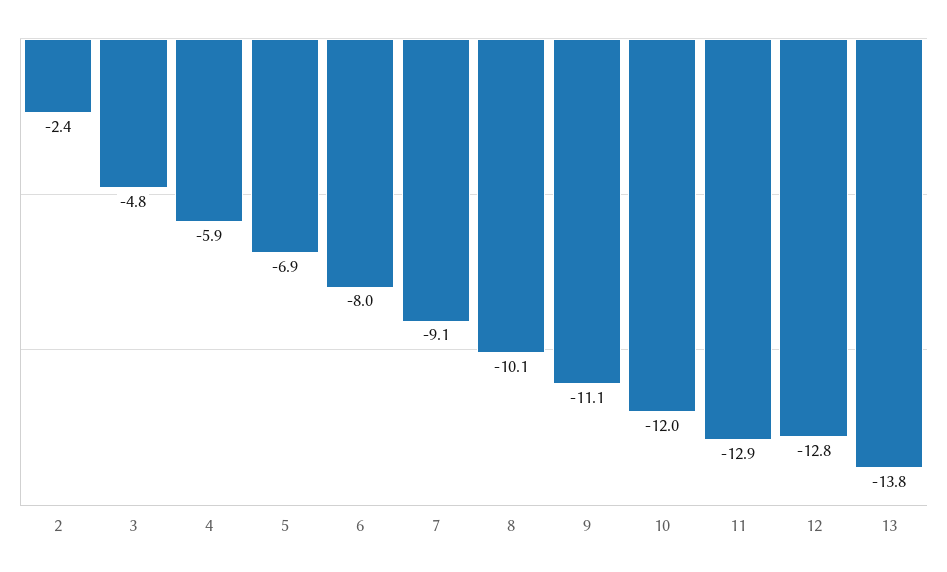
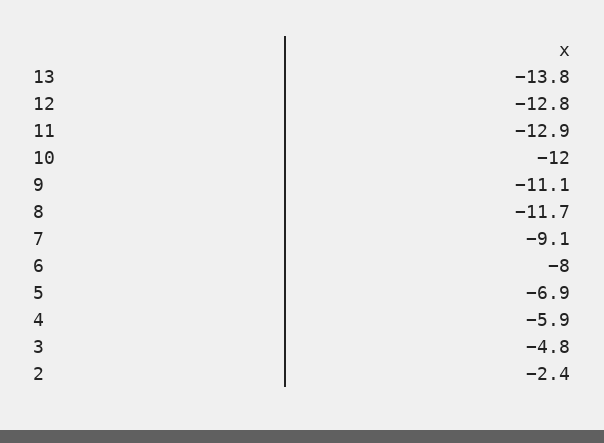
8: -10.1 -> -11.7

